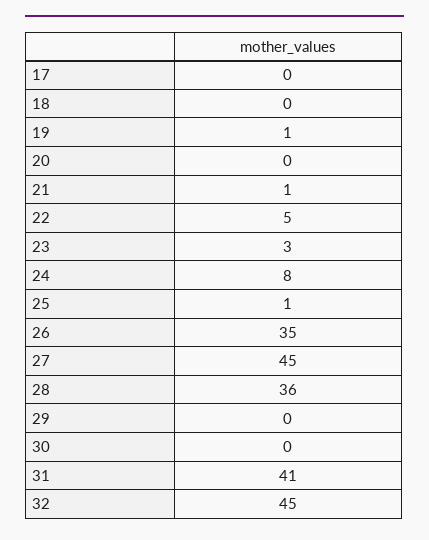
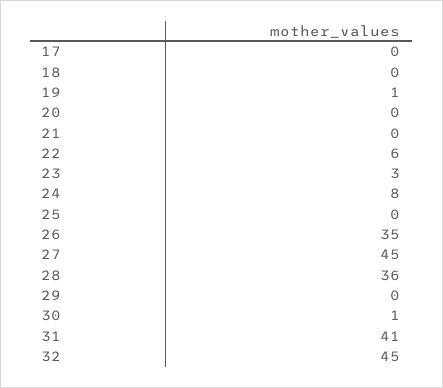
21: 1 -> 0
22: 5 -> 6
25: 1 -> 0
30: 0 -> 1

